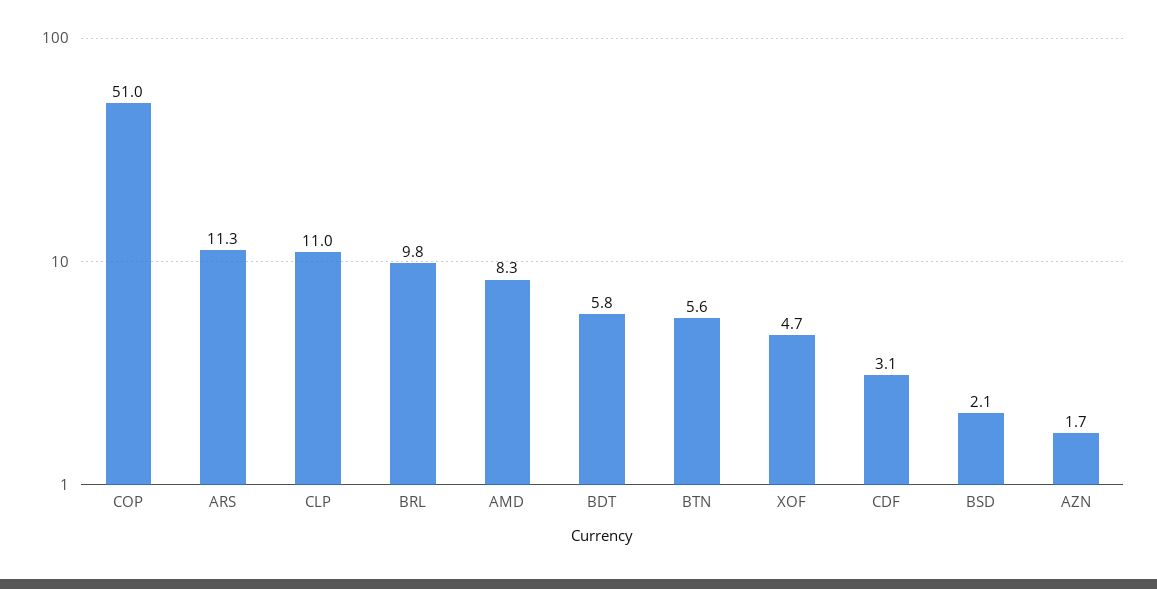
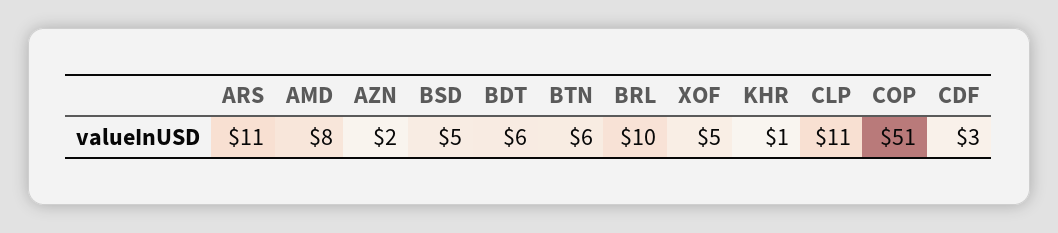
BSD: 2.1 -> 5
KHR: none -> 1

